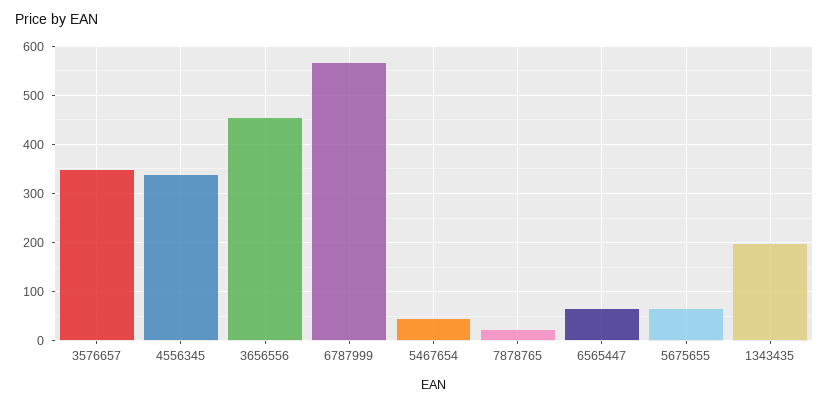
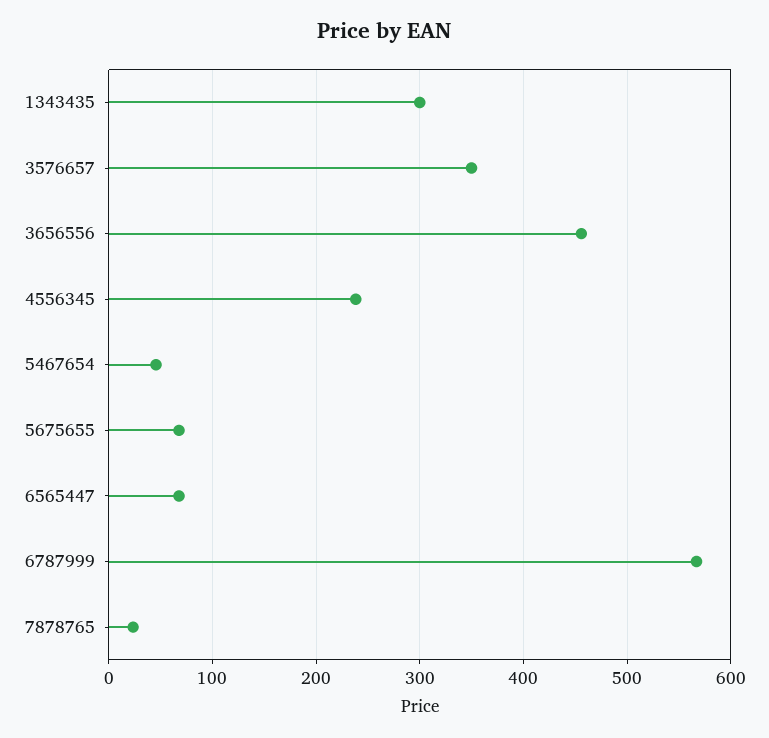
4556345: 340 -> 240
1343435: 200 -> 300

